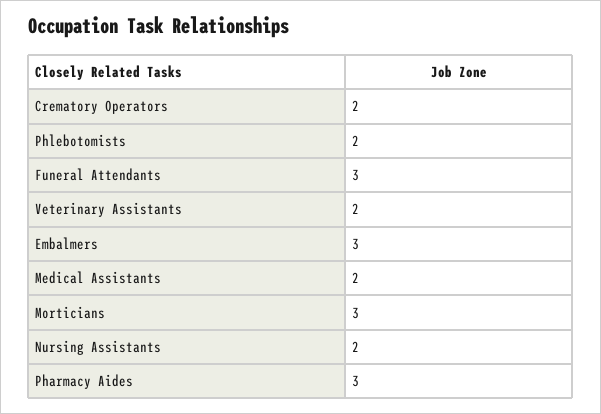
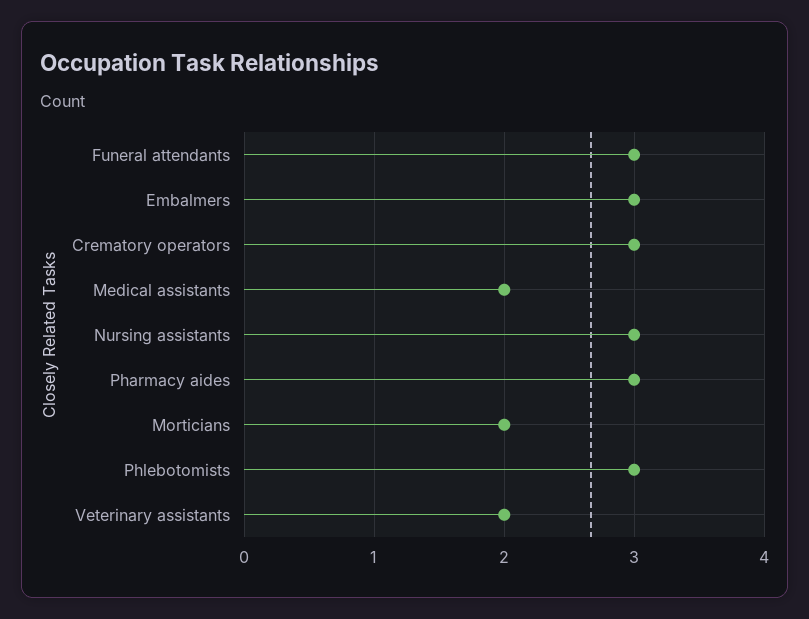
Crematory Operators: 2 -> 3
Phlebotomists: 2 -> 3
Morticians: 3 -> 2
Nursing Assistants: 2 -> 3

